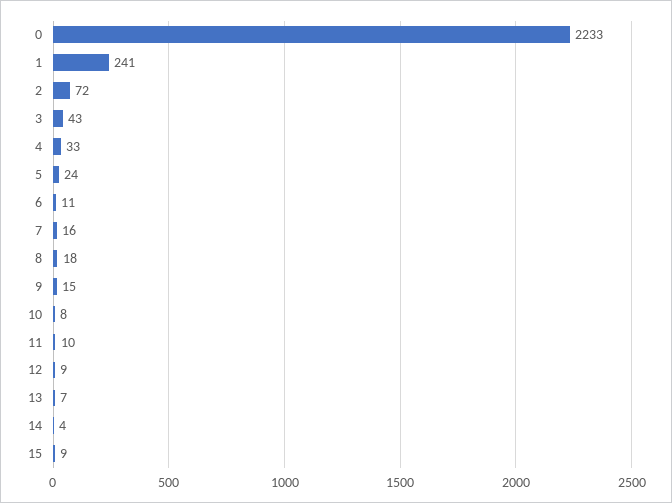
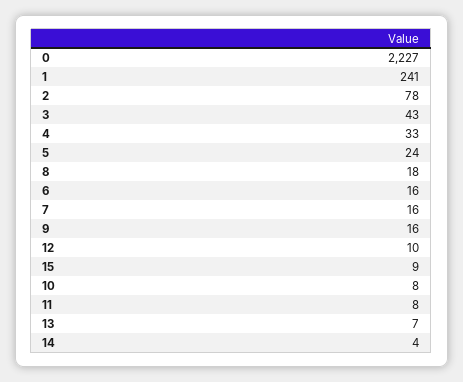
0: 2233 -> 2227
2: 72 -> 78
6: 11 -> 16
9: 15 -> 16
11: 10 -> 8
12: 9 -> 10

